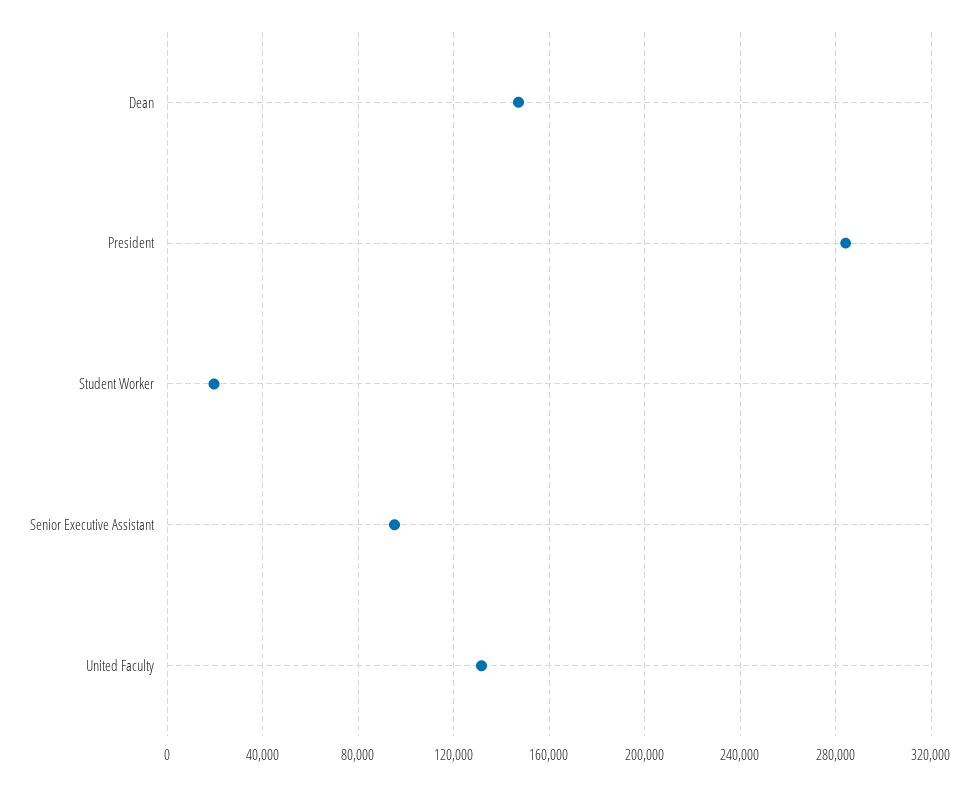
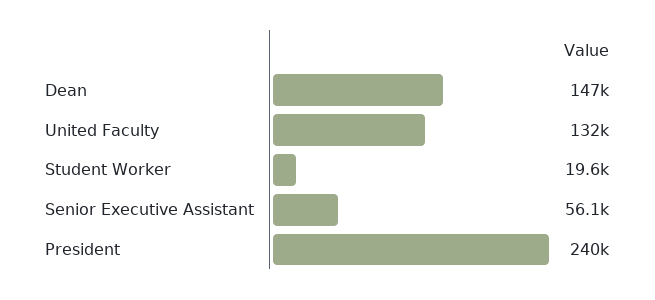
President: 285000 -> 240000
Senior Executive Assistant: 95000 -> 56100

